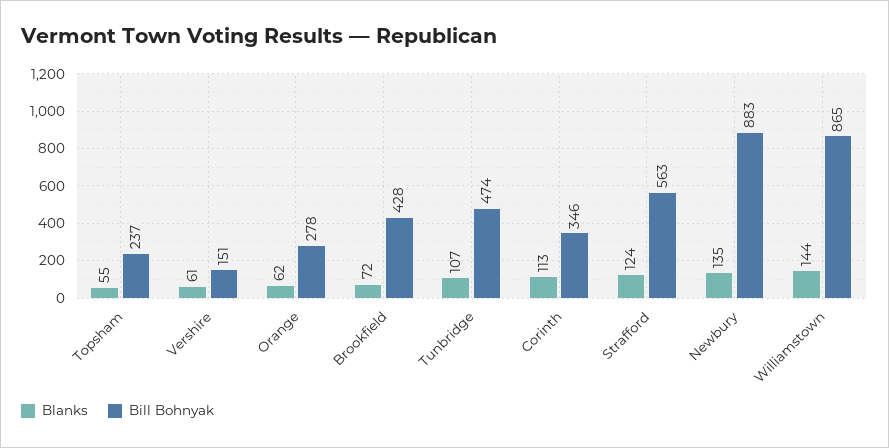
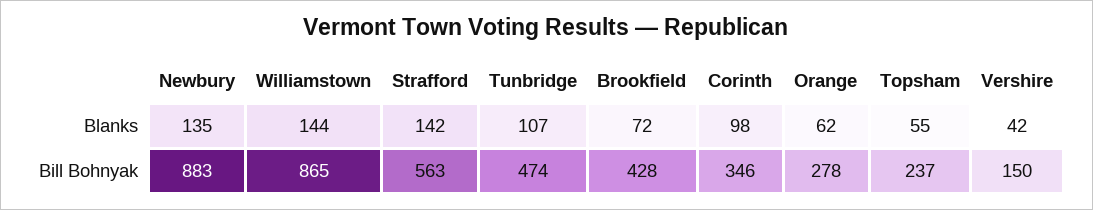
Blanks, Vershire: 61 -> 42
Bill Bohnyak, Vershire: 151 -> 150
Blanks, Corinth: 113 -> 98
Blanks, Strafford: 124 -> 142

